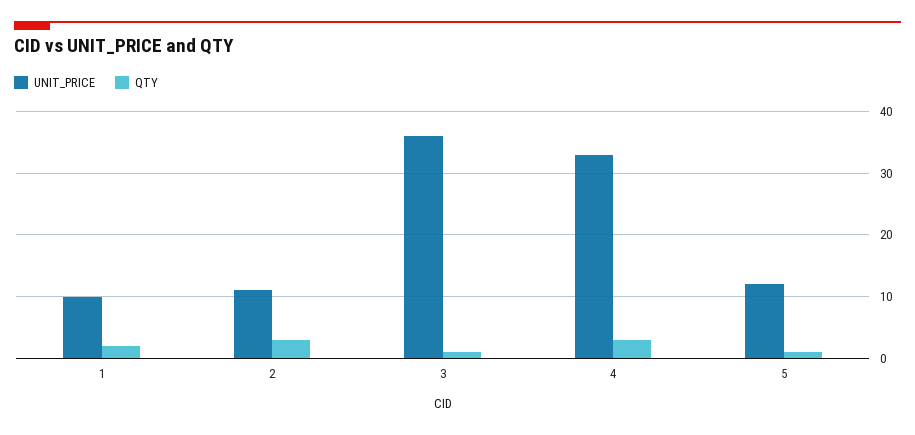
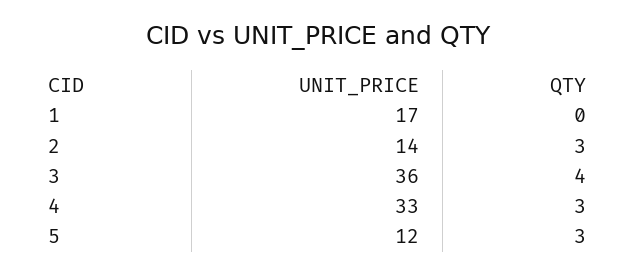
UNIT_PRICE, 1: 10 -> 17
QTY, 1: 2 -> 0
UNIT_PRICE, 2: 11 -> 14
QTY, 3: 1 -> 4
QTY, 5: 1 -> 3

